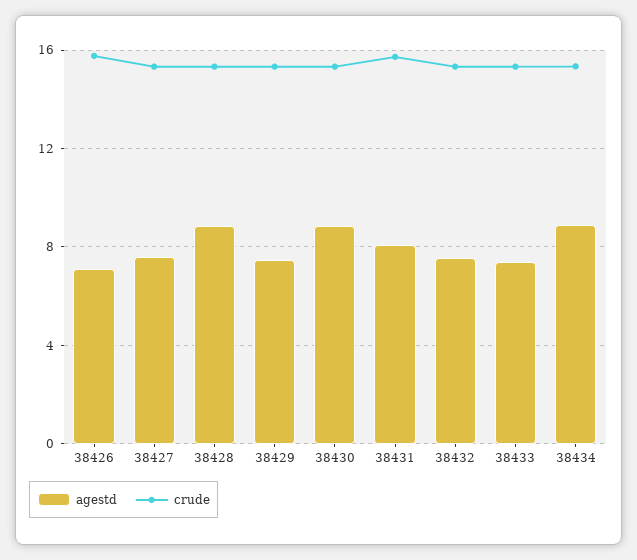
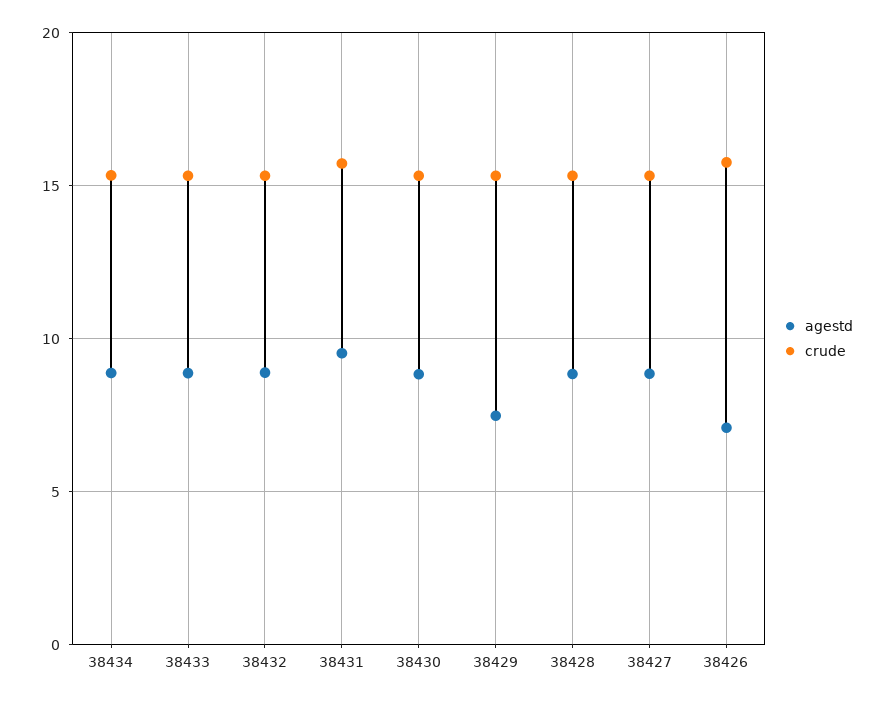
agestd, 38427: 7.5 -> 9
agestd, 38431: 8 -> 9.5
agestd, 38432: 7.5 -> 9
agestd, 38433: 7.5 -> 9

